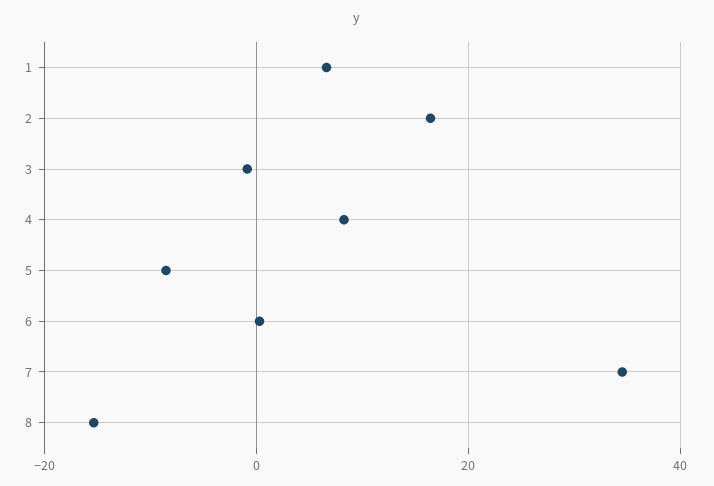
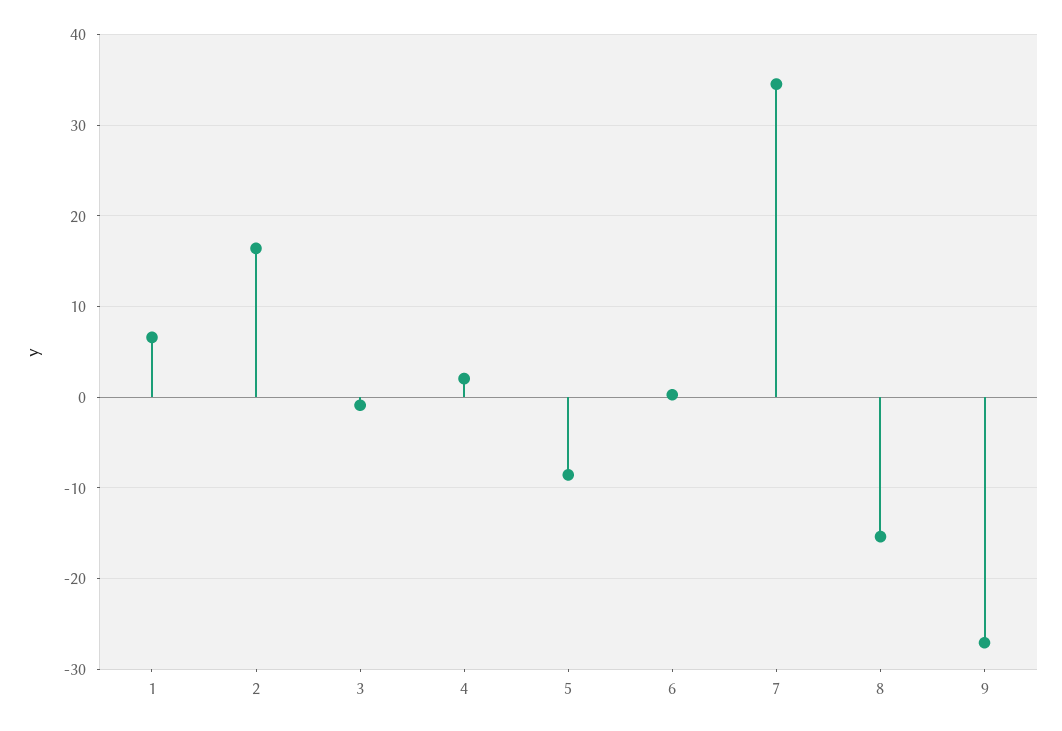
4: 8 -> 2
9: none -> -27

